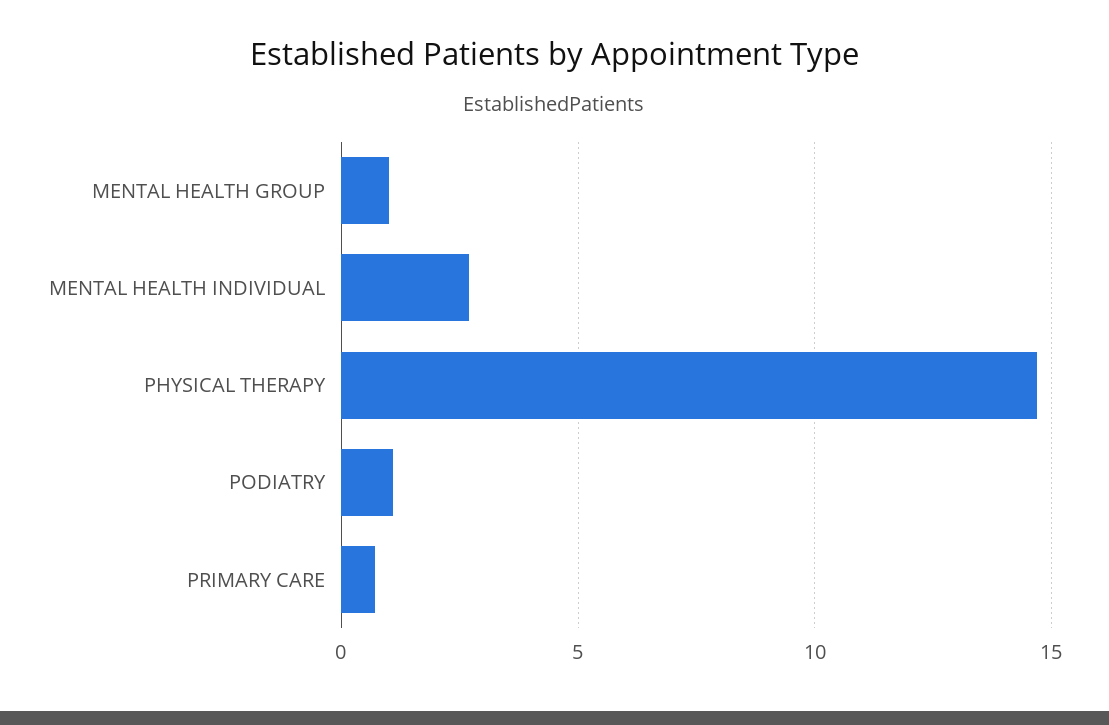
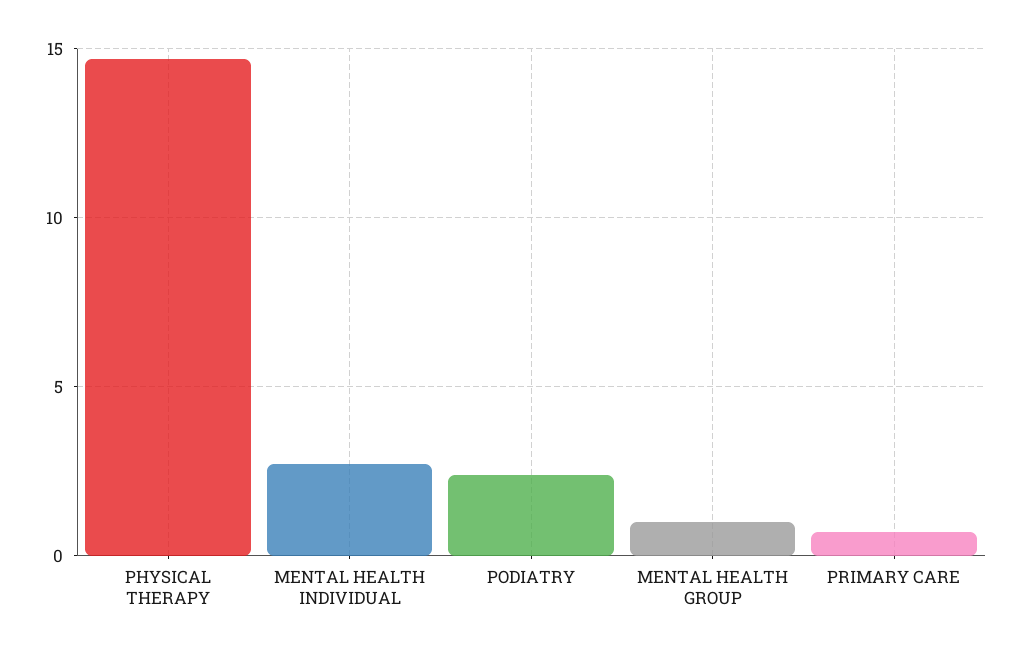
PODIATRY: 1 -> 2.5

